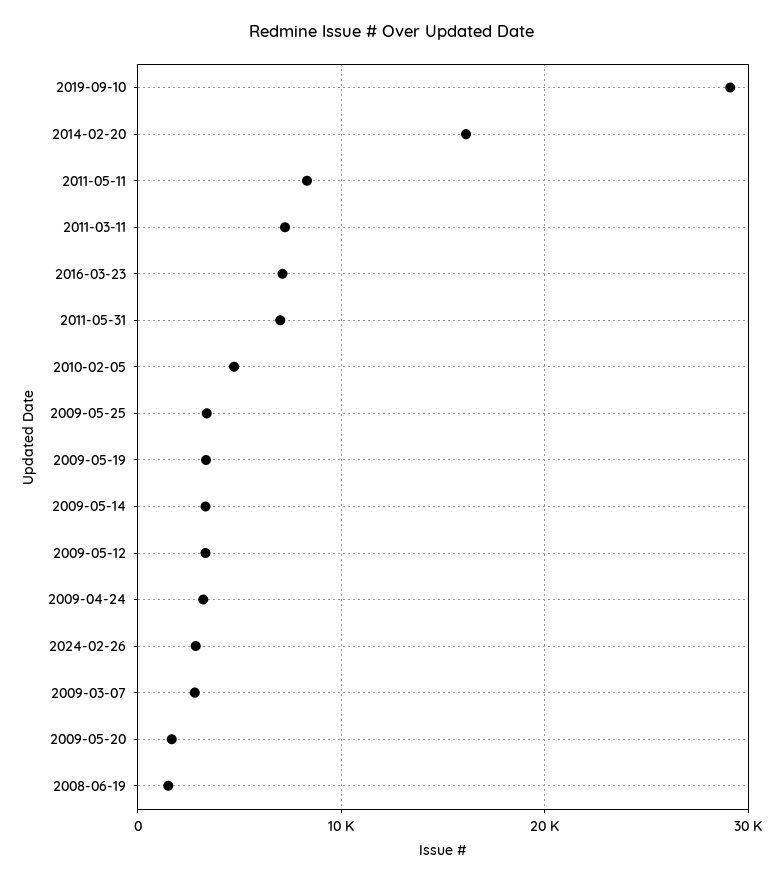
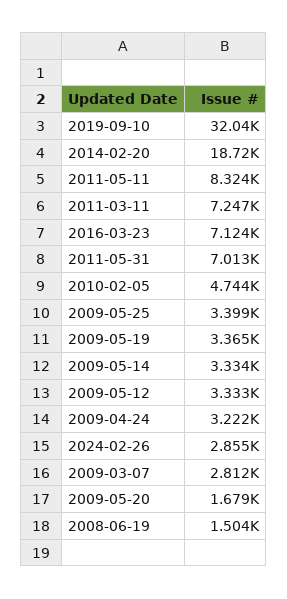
2019-09-10: 29000 -> 32040
2014-02-20: 16000 -> 18720

